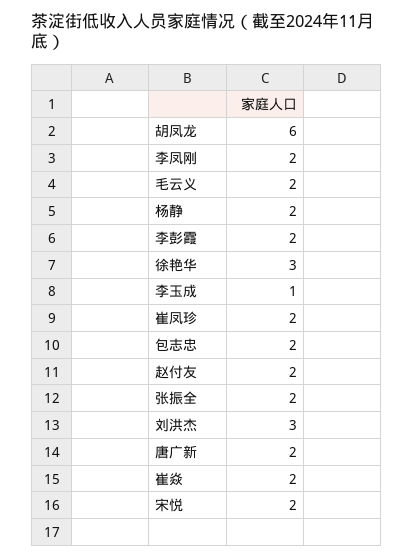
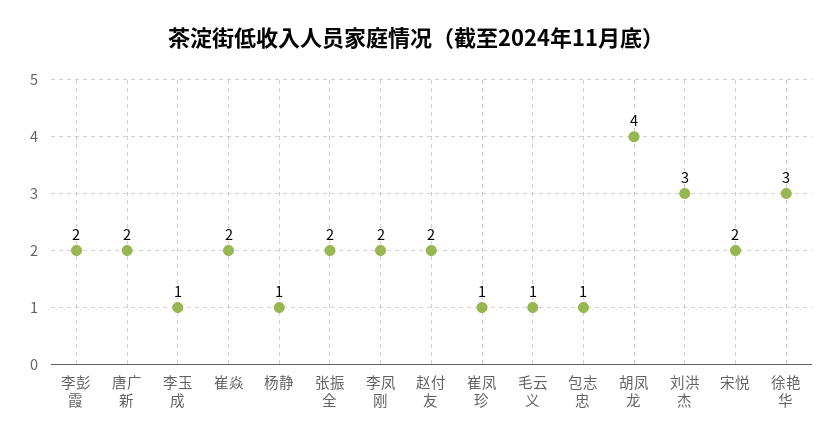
胡凤龙: 6 -> 4
毛云义: 2 -> 1
杨静: 2 -> 1
崔凤珍: 2 -> 1
包志忠: 2 -> 1

